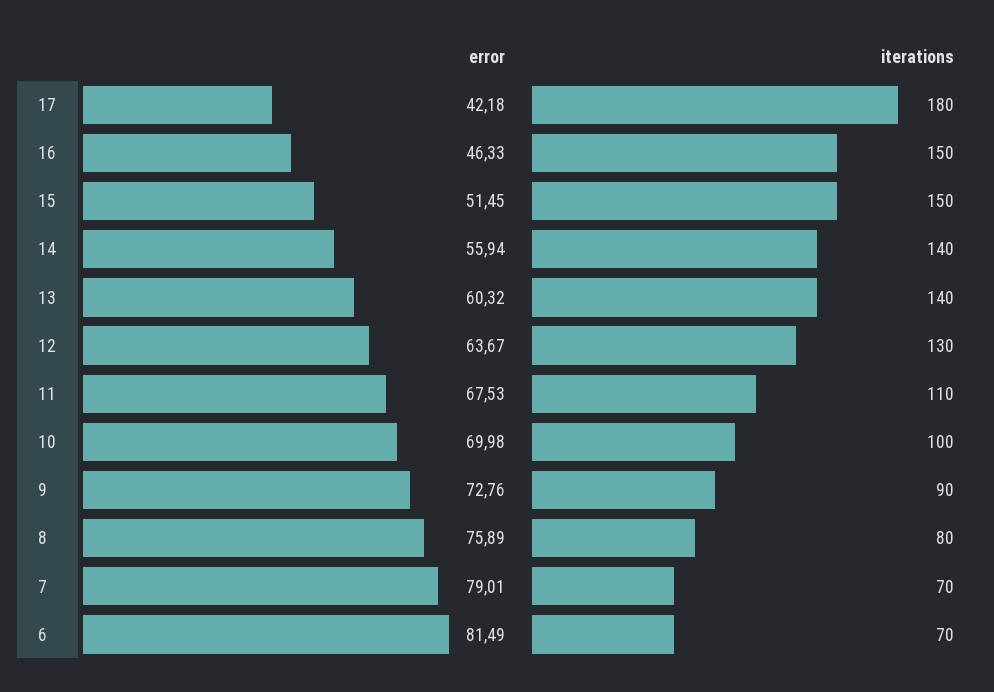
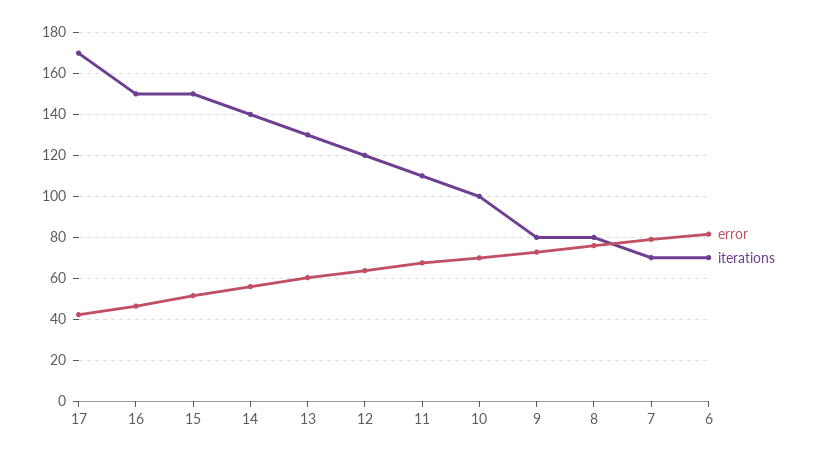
iterations, 17: 180 -> 170
iterations, 13: 140 -> 130
iterations, 12: 130 -> 120
iterations, 9: 90 -> 80

